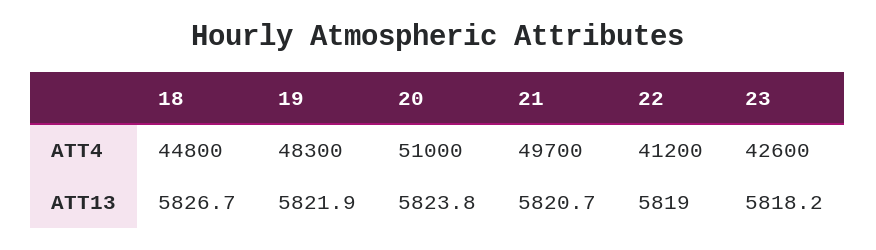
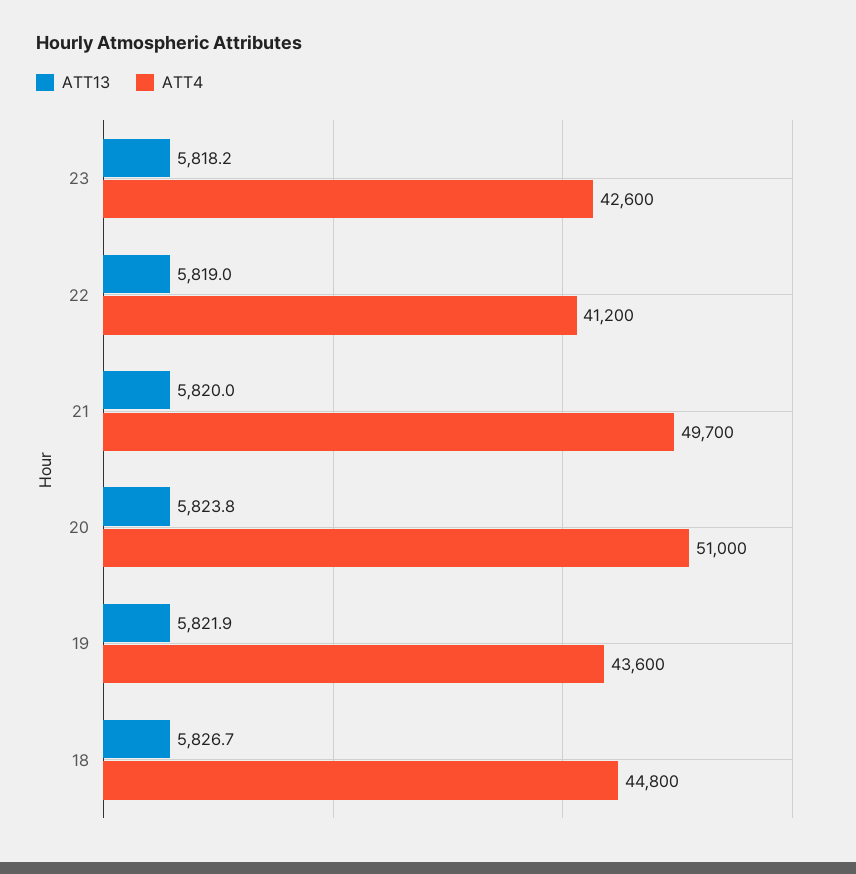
ATT4, 19: 48300 -> 43600
ATT13, 21: 5820.7 -> 5820

